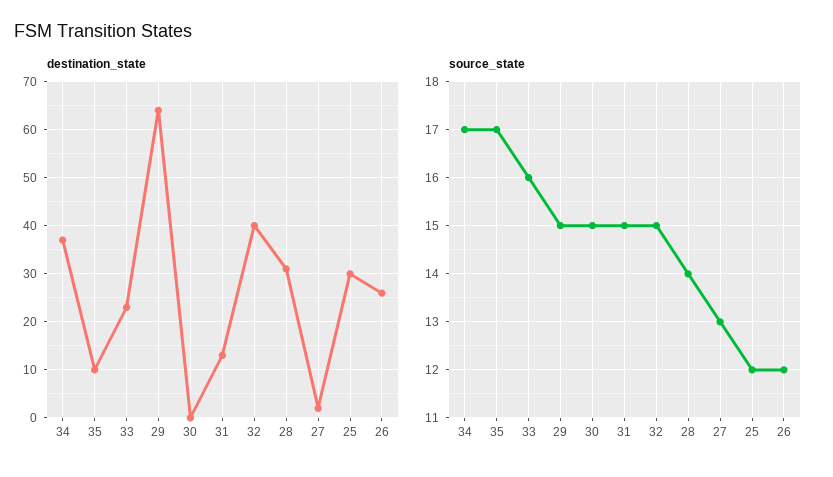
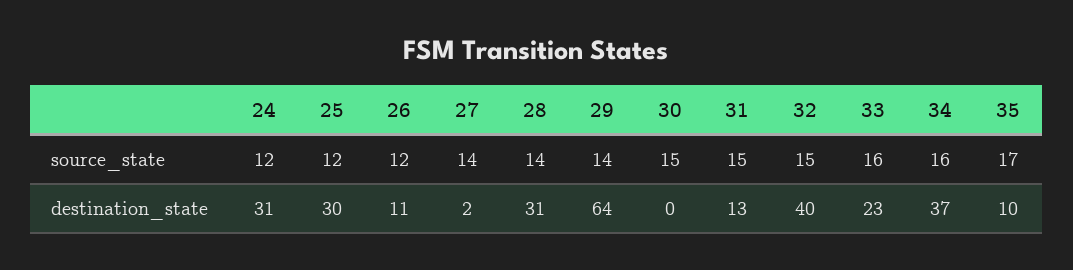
destination_state, 26: 25 -> 11
source_state, 34: 17 -> 16
source_state, 29: 15 -> 14
source_state, 27: 13 -> 14
source_state, 24: none -> 12
destination_state, 24: none -> 31

